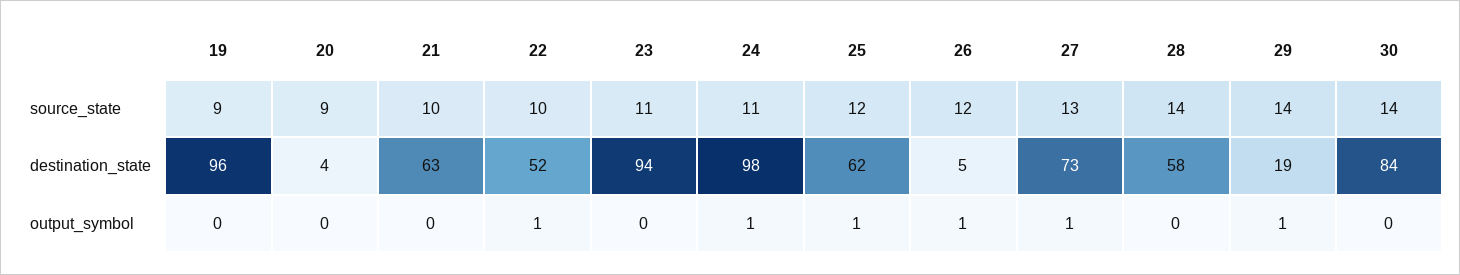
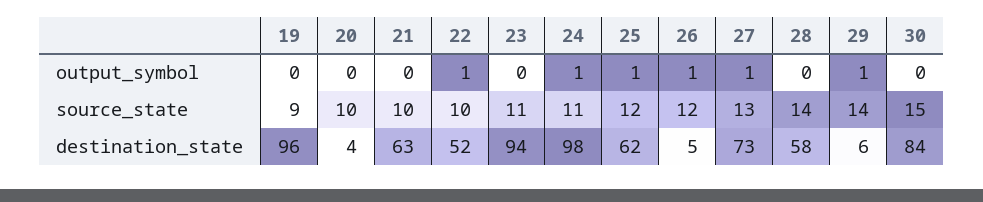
20, source_state: 9 -> 10
30, source_state: 14 -> 15
29, destination_state: 19 -> 6

